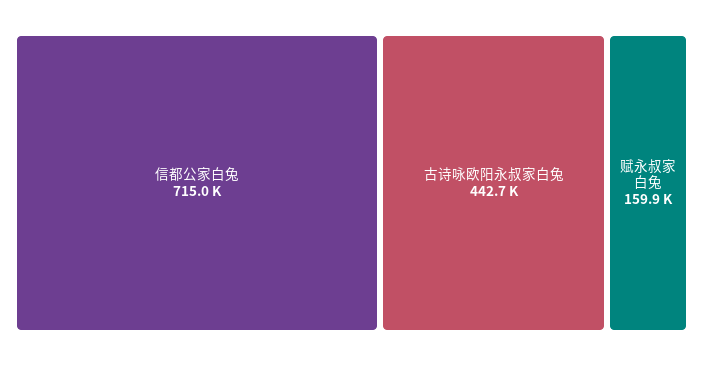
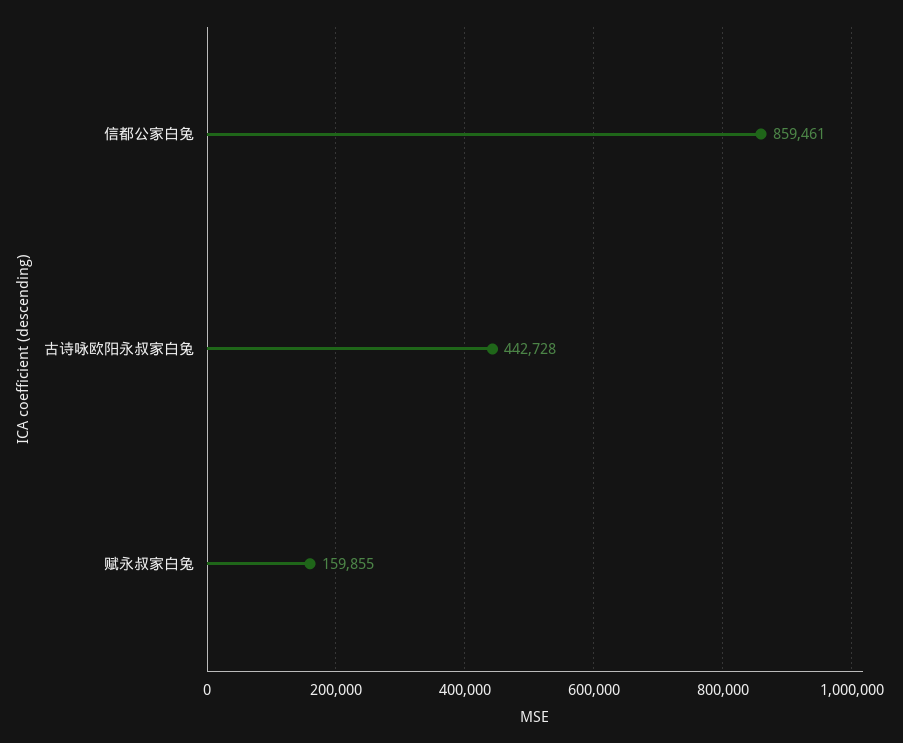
信都公家白兔: 715000 -> 859461

